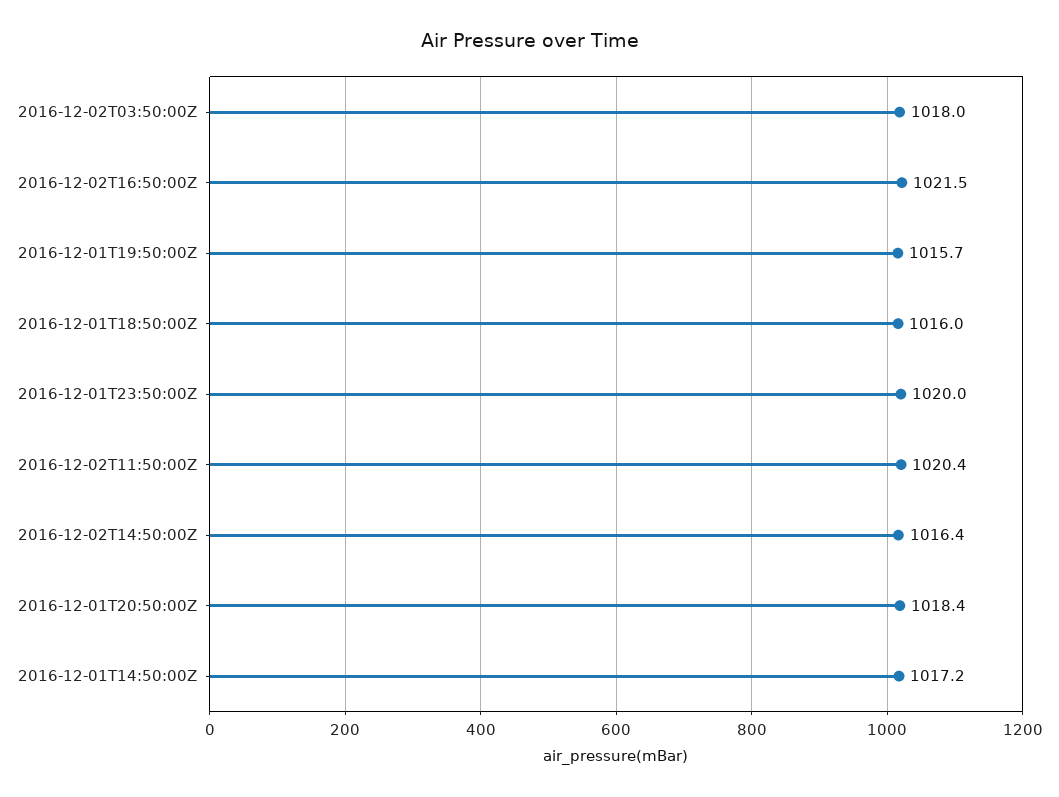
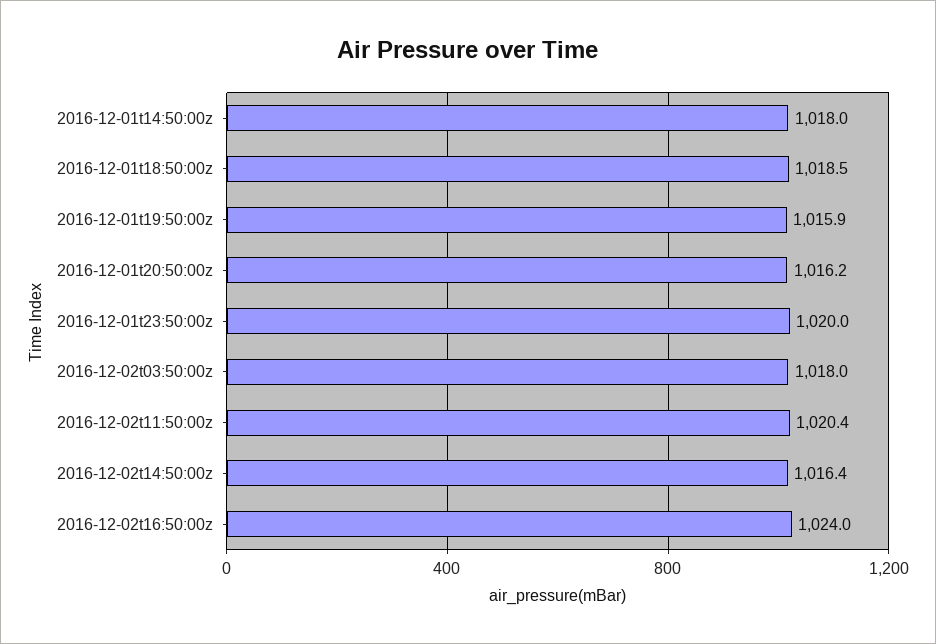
2016-12-02T16:50:00Z: 1021.5 -> 1024
2016-12-01T19:50:00Z: 1015.7 -> 1015.9
2016-12-01T18:50:00Z: 1016 -> 1018.5
2016-12-01T20:50:00Z: 1018.4 -> 1016.2
2016-12-01T14:50:00Z: 1017.2 -> 1018

